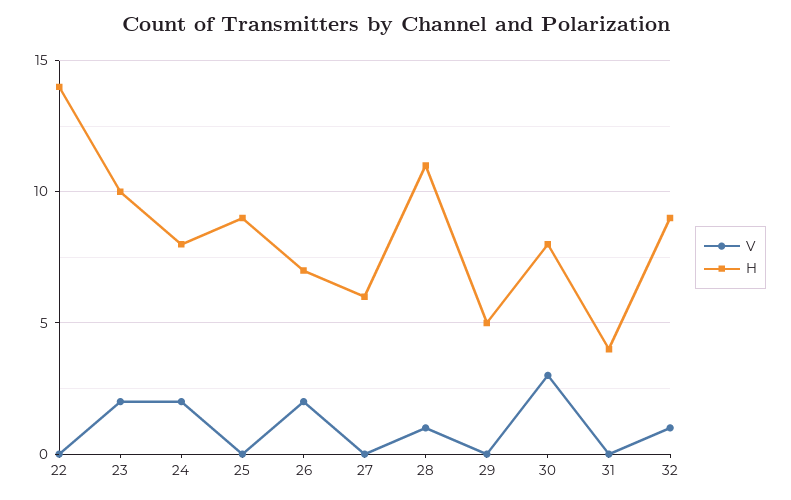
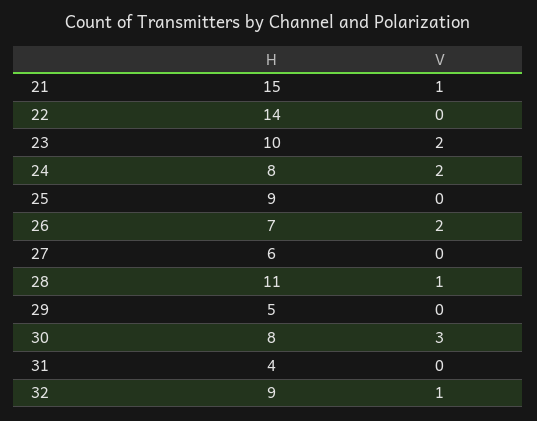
H, 21: none -> 15
V, 21: none -> 1

